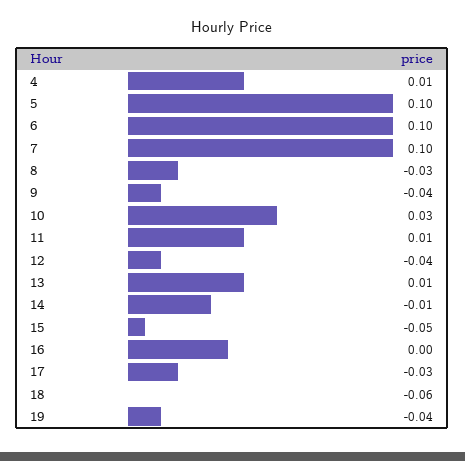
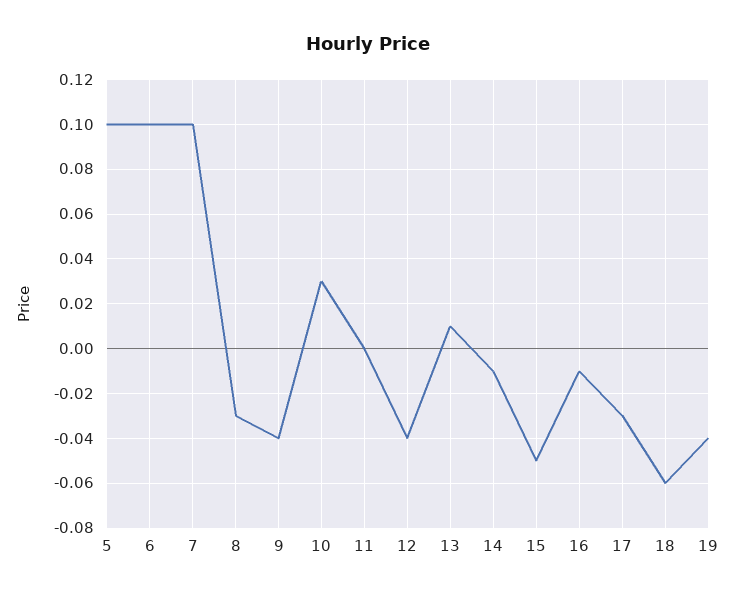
4: 0.01 -> none
11: 0.01 -> 0
16: 0 -> -0.01

